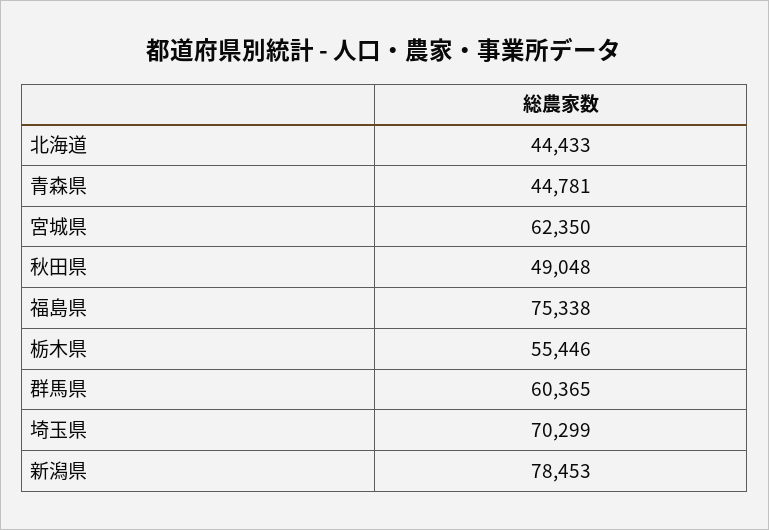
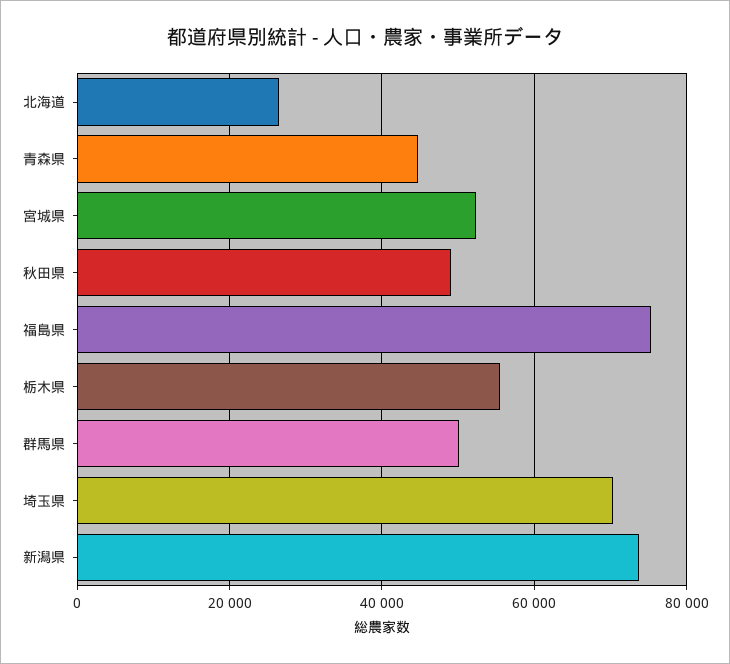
北海道: 44433 -> 26000
宮城県: 62350 -> 52000
群馬県: 60365 -> 50000
新潟県: 78453 -> 74000

